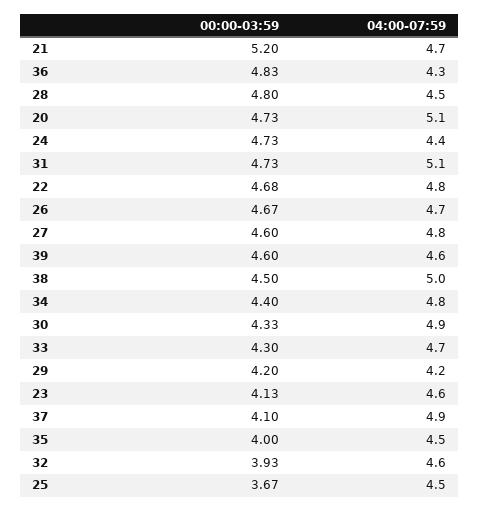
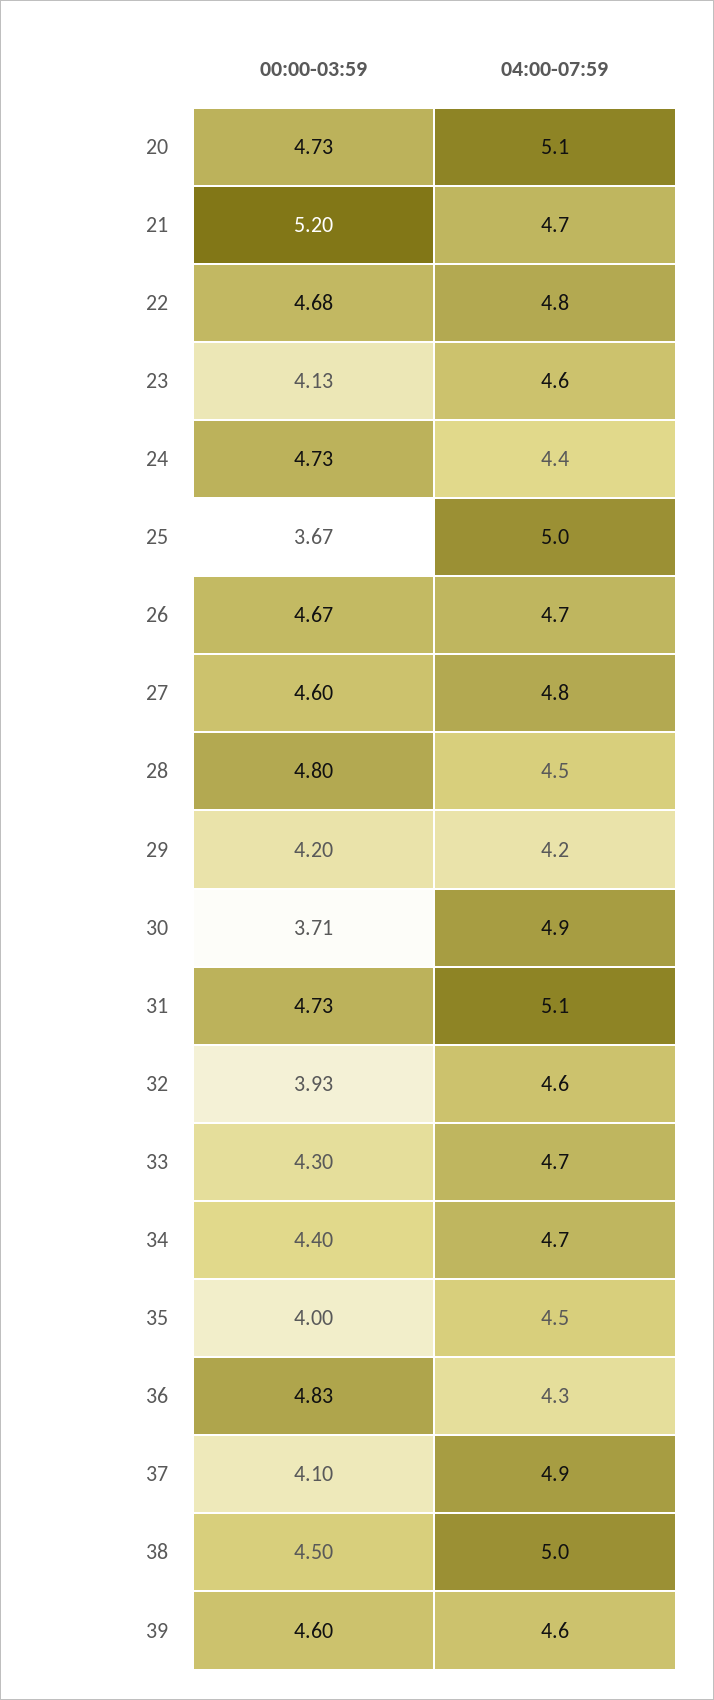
04:00-07:59, 34: 4.8 -> 4.7
00:00-03:59, 30: 4.33 -> 3.71
04:00-07:59, 25: 4.5 -> 5

